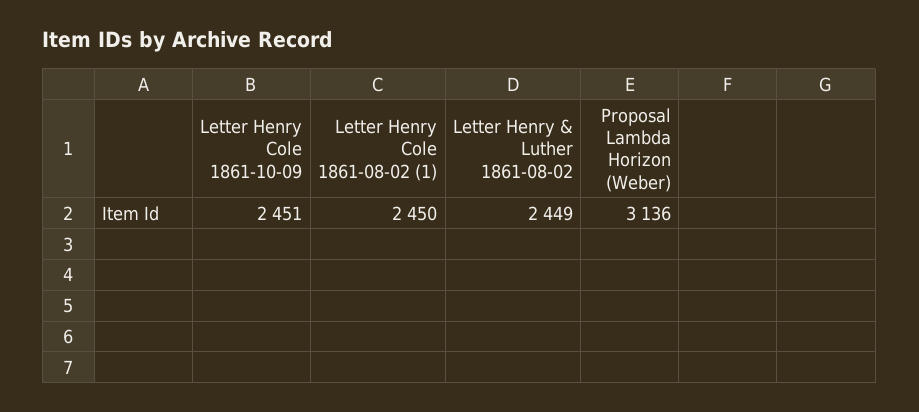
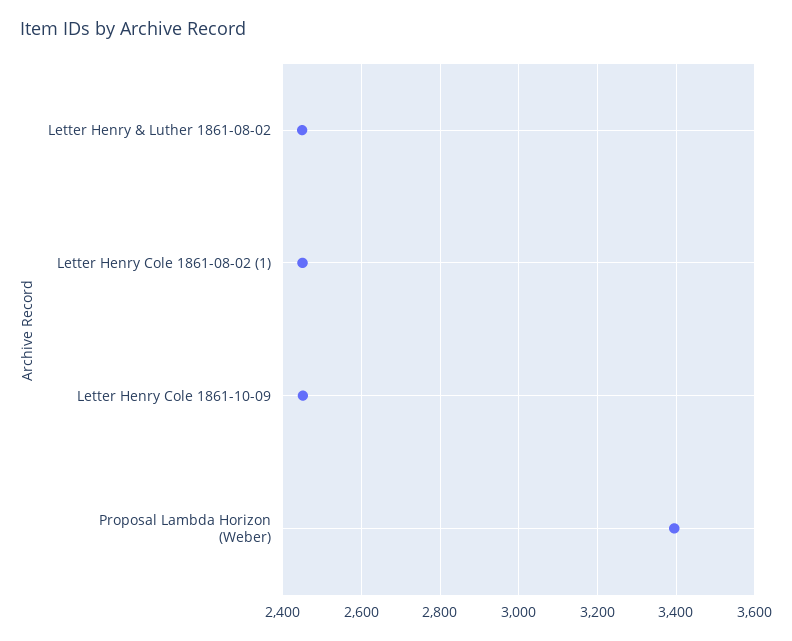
Proposal Lambda Horizon (Weber): 3136 -> 3400

